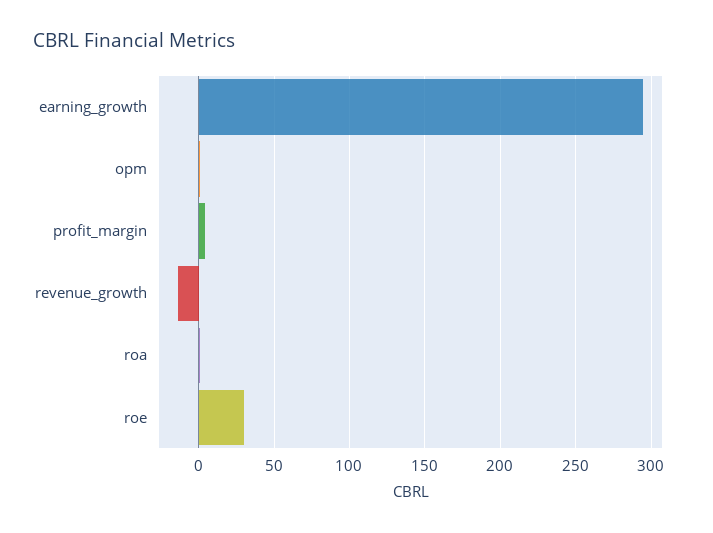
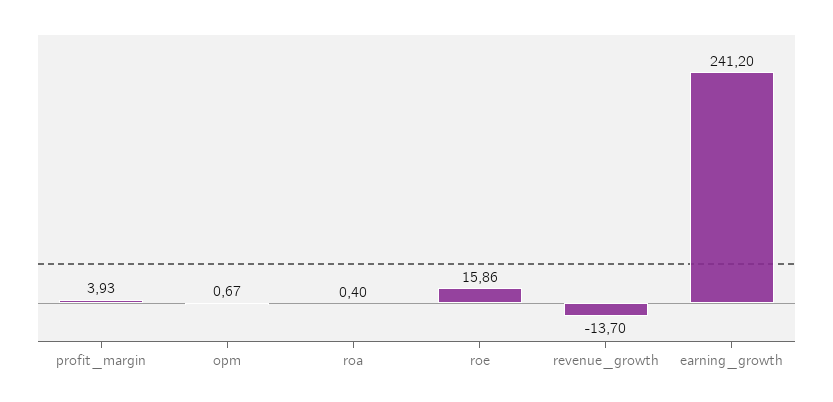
earning_growth: 295 -> 241.2
roe: 30 -> 15.86

